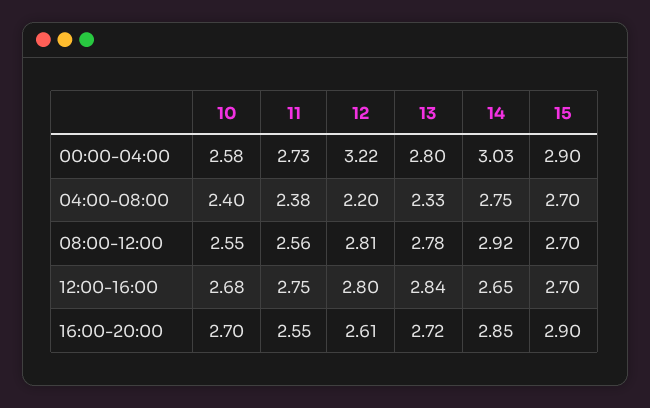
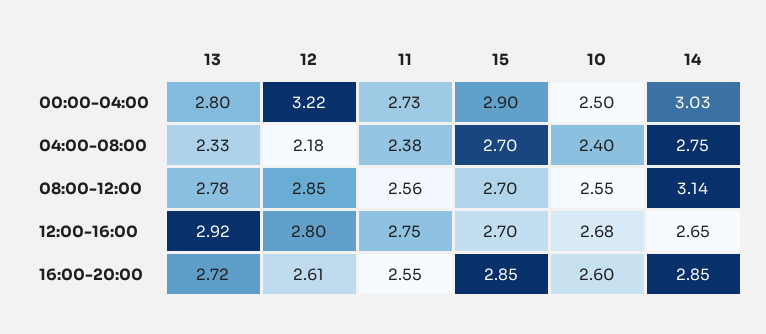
10, 00:00-04:00: 2.58 -> 2.5
12, 04:00-08:00: 2.2 -> 2.18
12, 08:00-12:00: 2.81 -> 2.85
14, 08:00-12:00: 2.92 -> 3.14
13, 12:00-16:00: 2.84 -> 2.92
10, 16:00-20:00: 2.7 -> 2.6
15, 16:00-20:00: 2.9 -> 2.85

